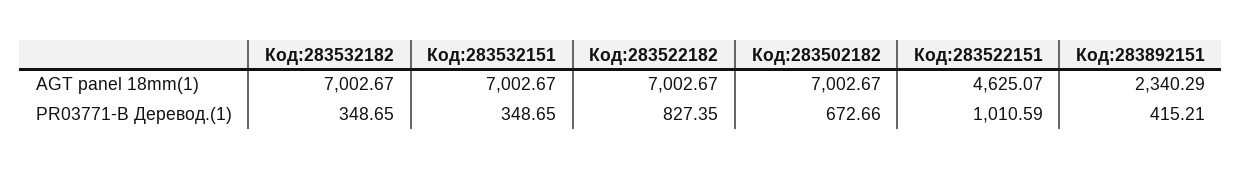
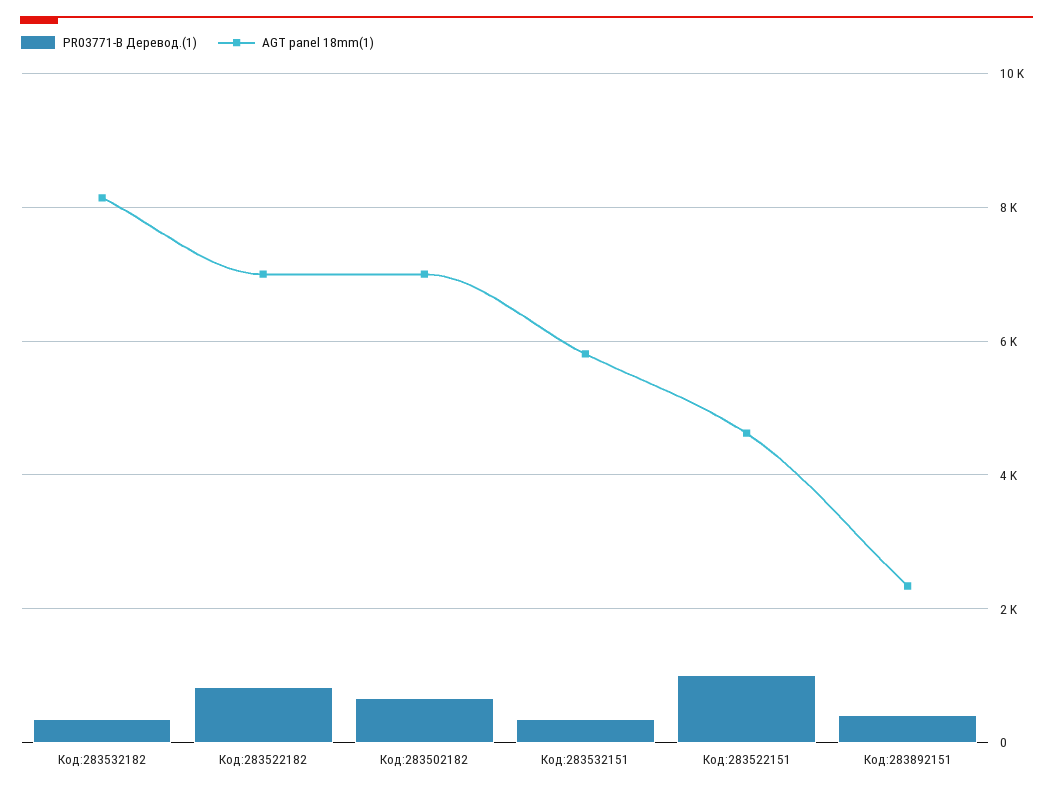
AGT panel 18mm(1), Код:283532182: 7002.67 -> 8200
AGT panel 18mm(1), Код:283532151: 7002.67 -> 5800

